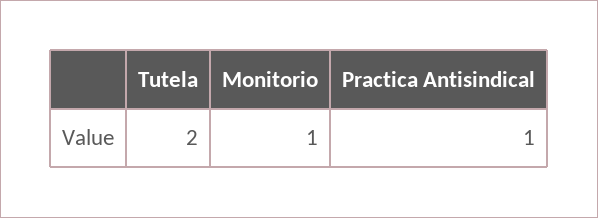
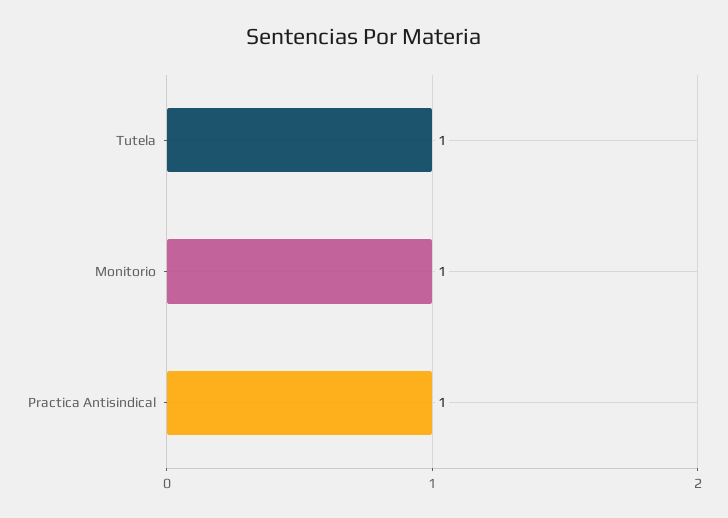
Tutela: 2 -> 1

